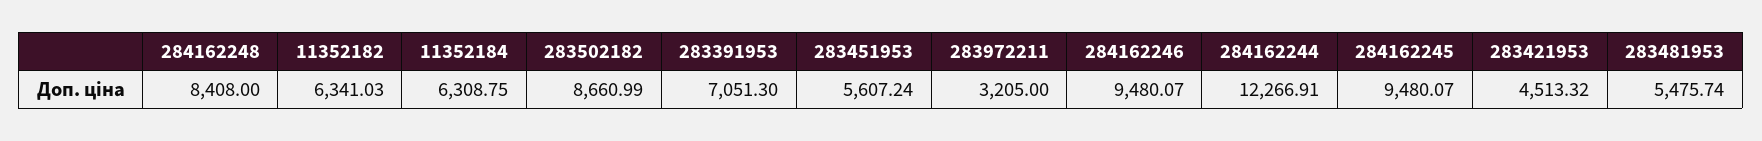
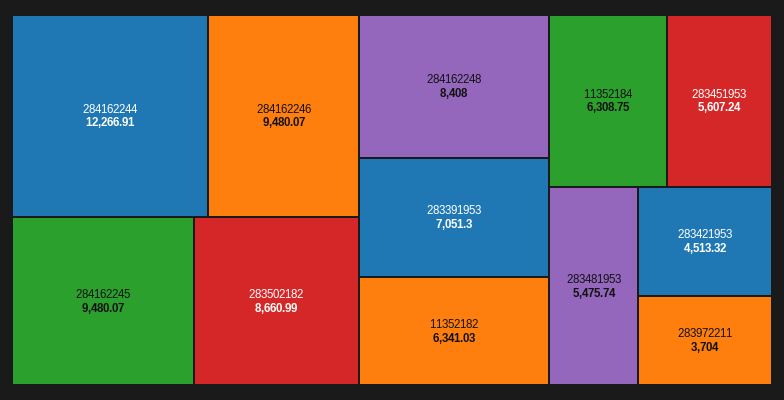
283972211: 3205 -> 3704

